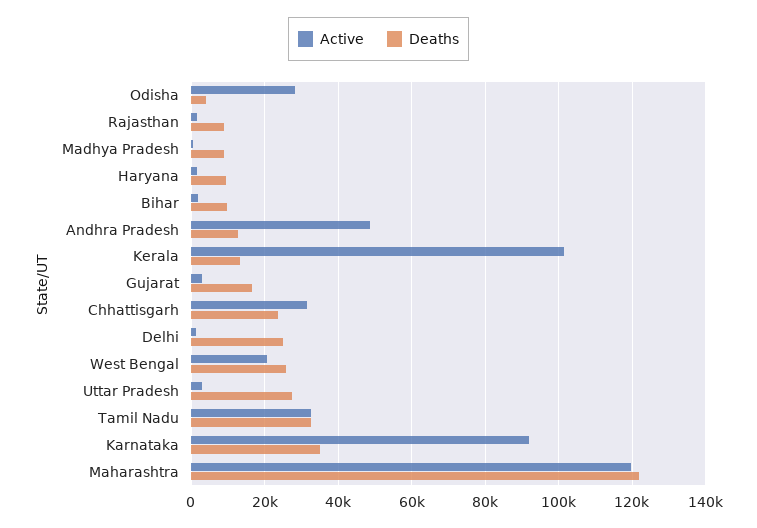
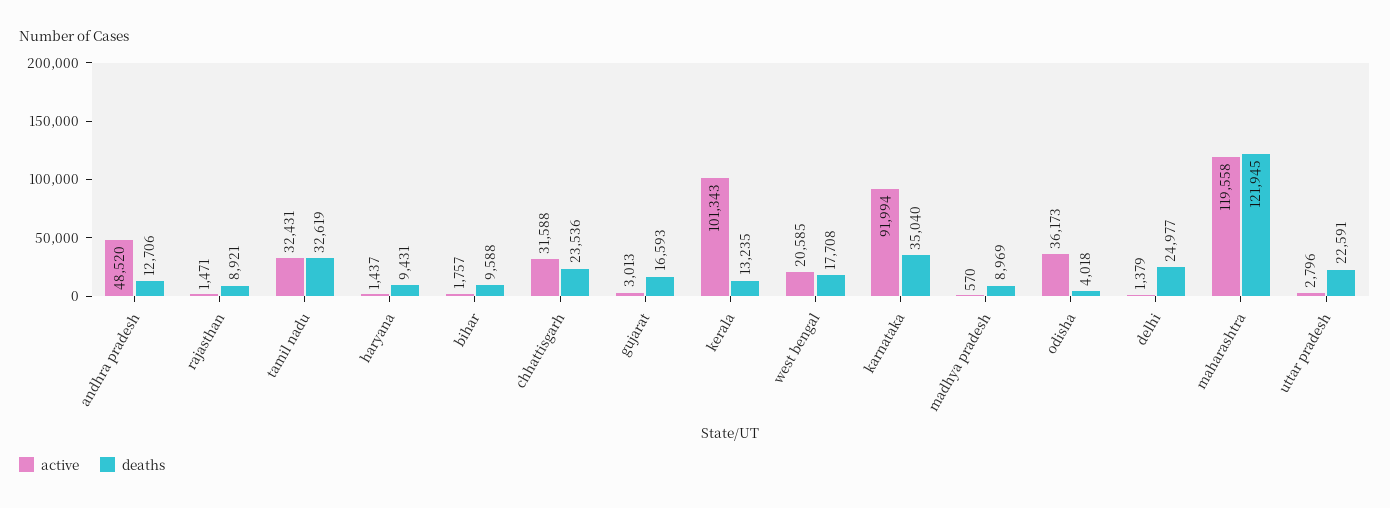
Active, Odisha: 28000 -> 36173
Deaths, West Bengal: 26000 -> 17708
Deaths, Uttar Pradesh: 28000 -> 22591

